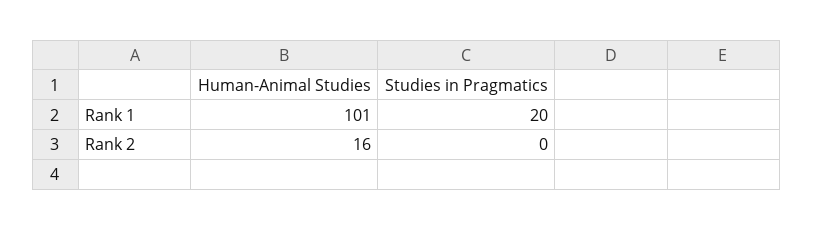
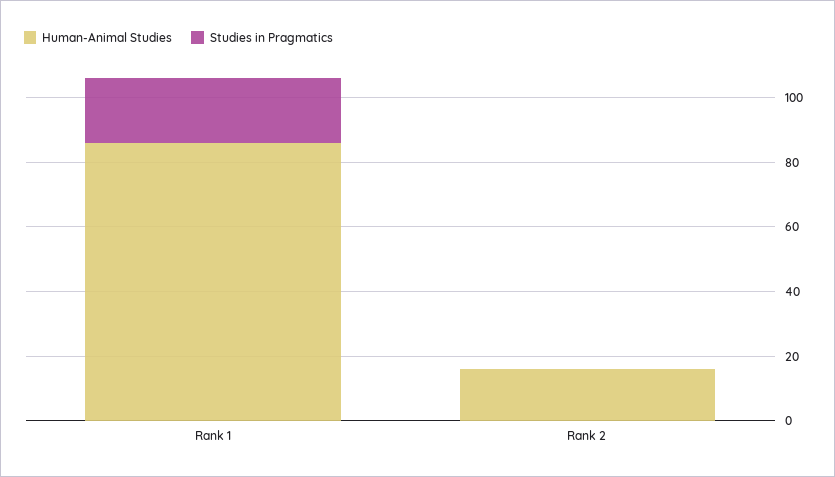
Human-Animal Studies, Rank 1: 101 -> 85

